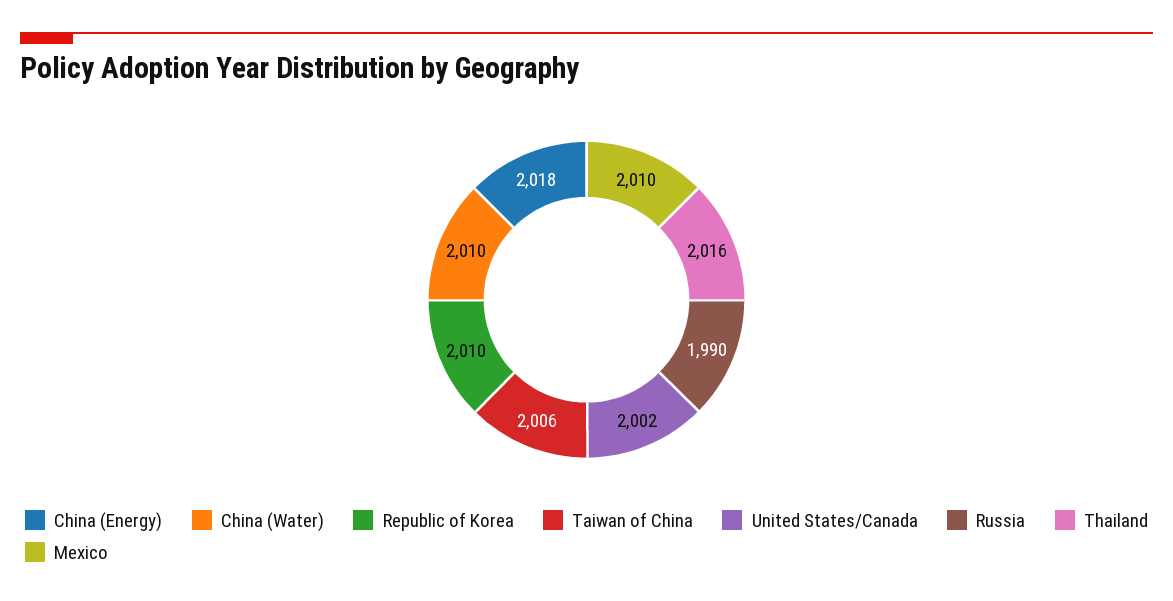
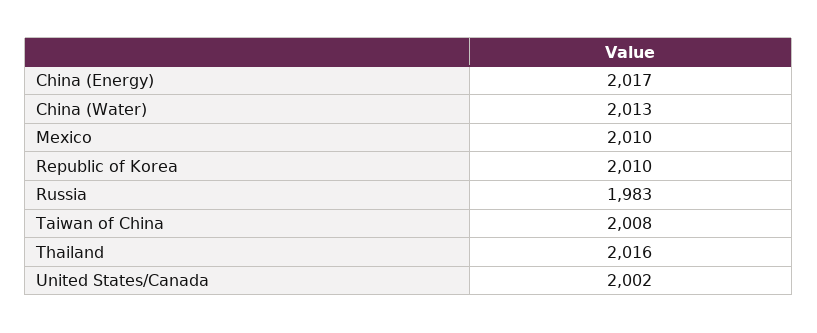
China (Energy): 2018 -> 2017
China (Water): 2010 -> 2013
Taiwan of China: 2006 -> 2008
Russia: 1990 -> 1983

